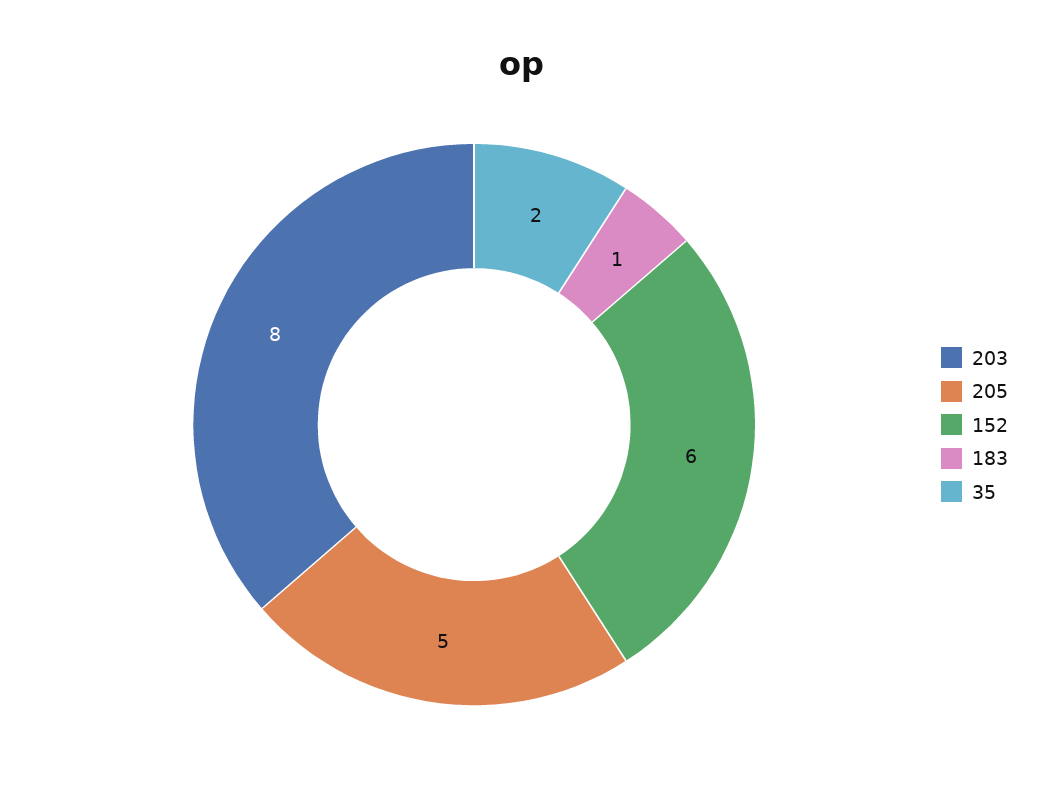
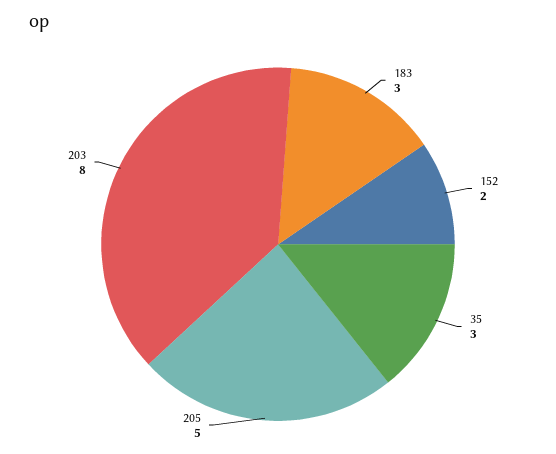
152: 6 -> 2
183: 1 -> 3
35: 2 -> 3

